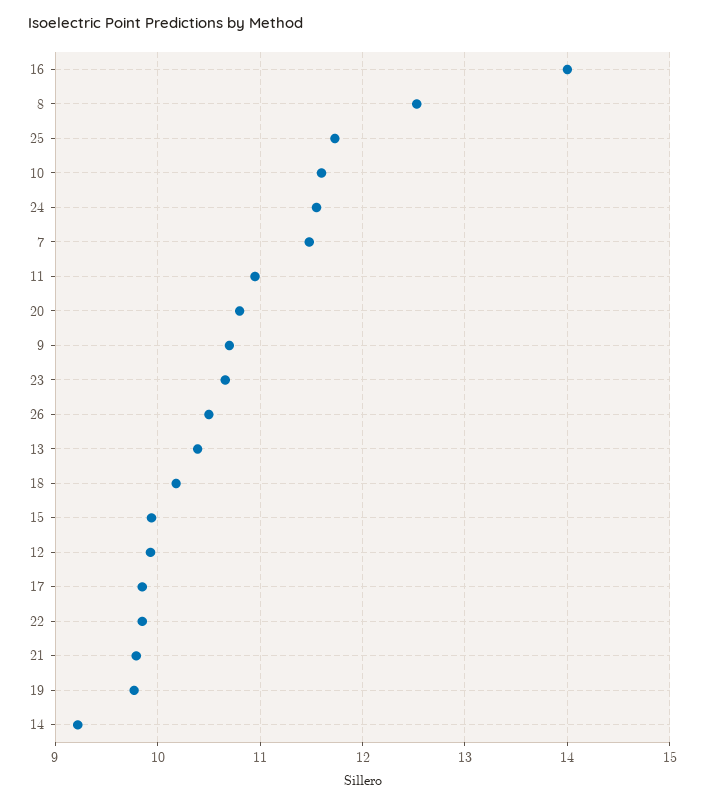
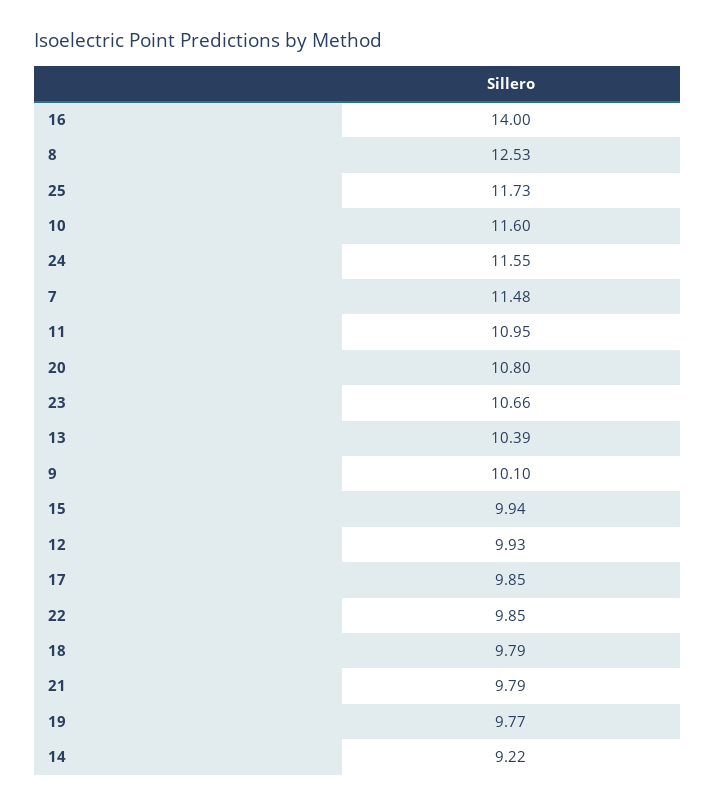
9: 10.7 -> 10.1
26: 10.5 -> none
18: 10.2 -> 9.79

